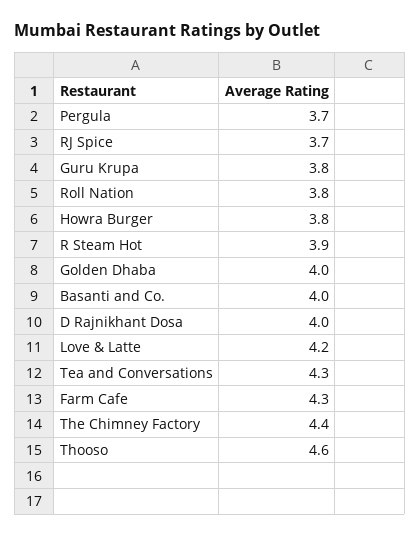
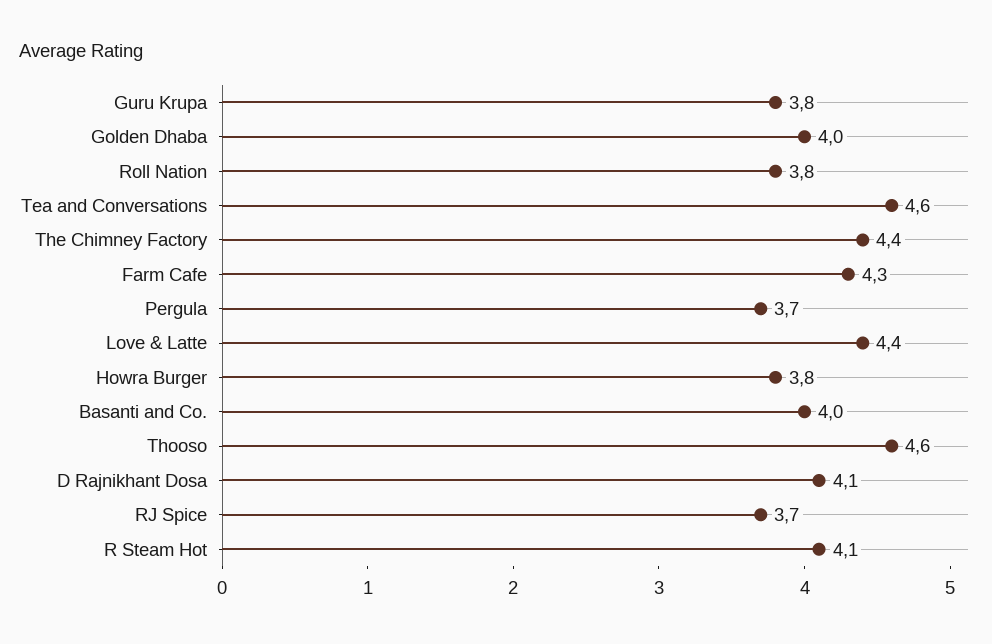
R Steam Hot: 3.9 -> 4.1
D Rajnikhant Dosa: 4 -> 4.1
Love & Latte: 4.2 -> 4.4
Tea and Conversations: 4.3 -> 4.6

